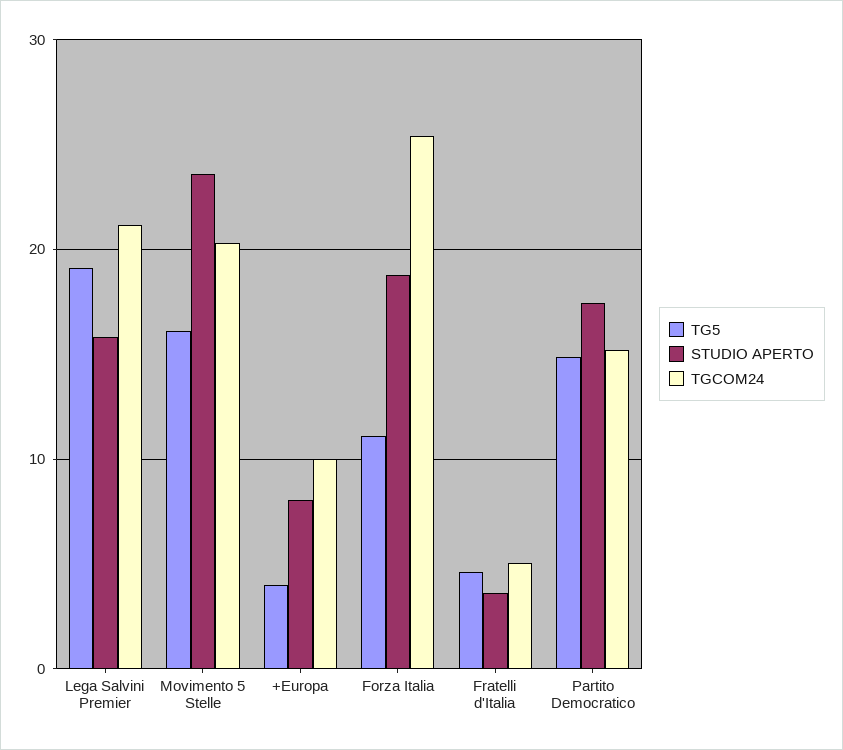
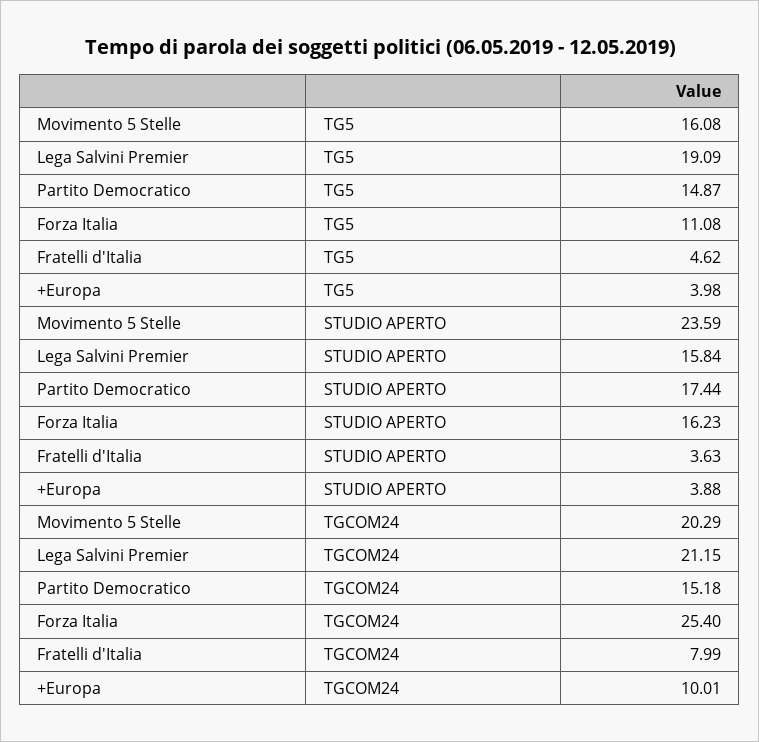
STUDIO APERTO, +Europa: 8 -> 3.88
STUDIO APERTO, Forza Italia: 19 -> 16.23
TGCOM24, Fratelli d'Italia: 5 -> 7.99

